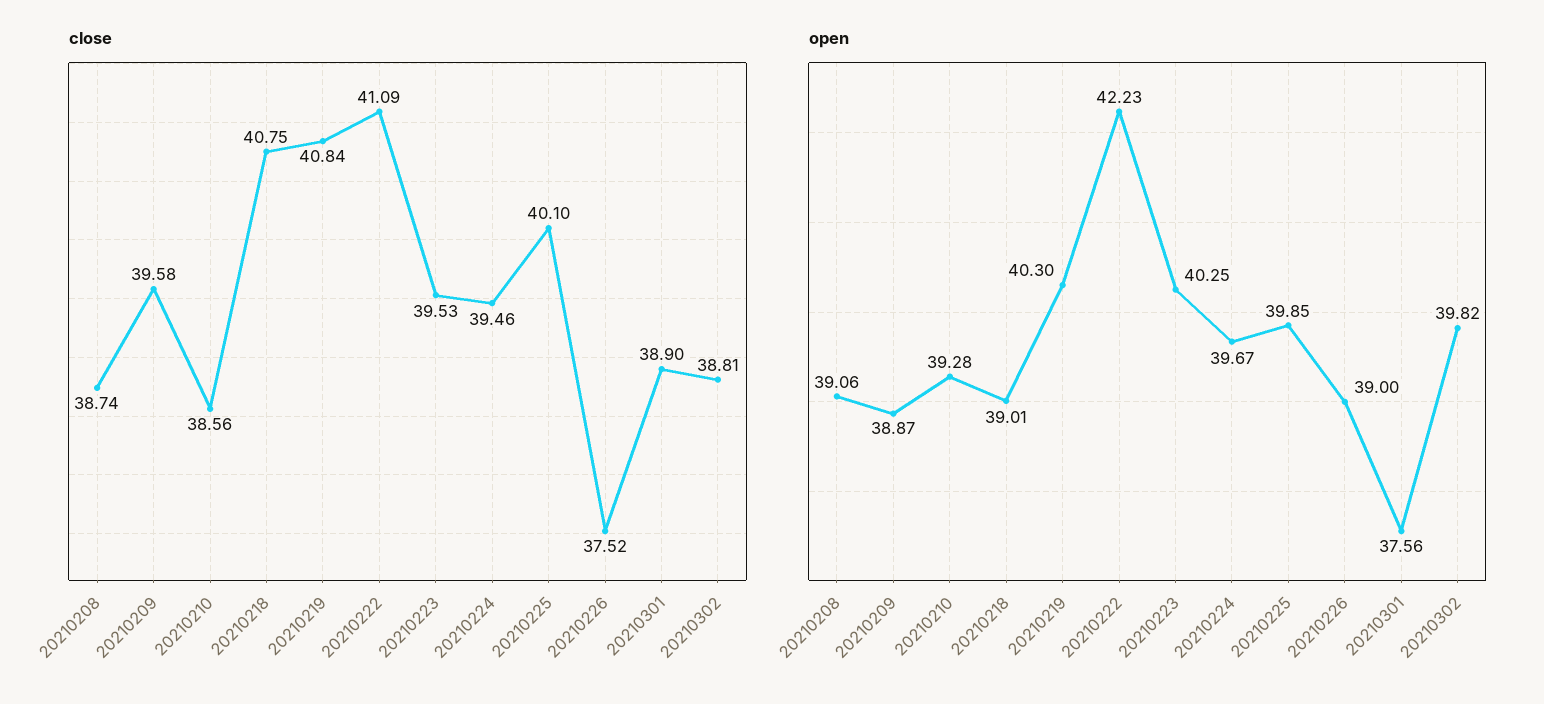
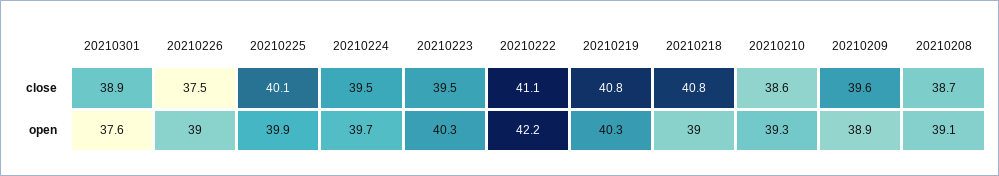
close, 20210302: 38.81 -> none
open, 20210302: 39.82 -> none

